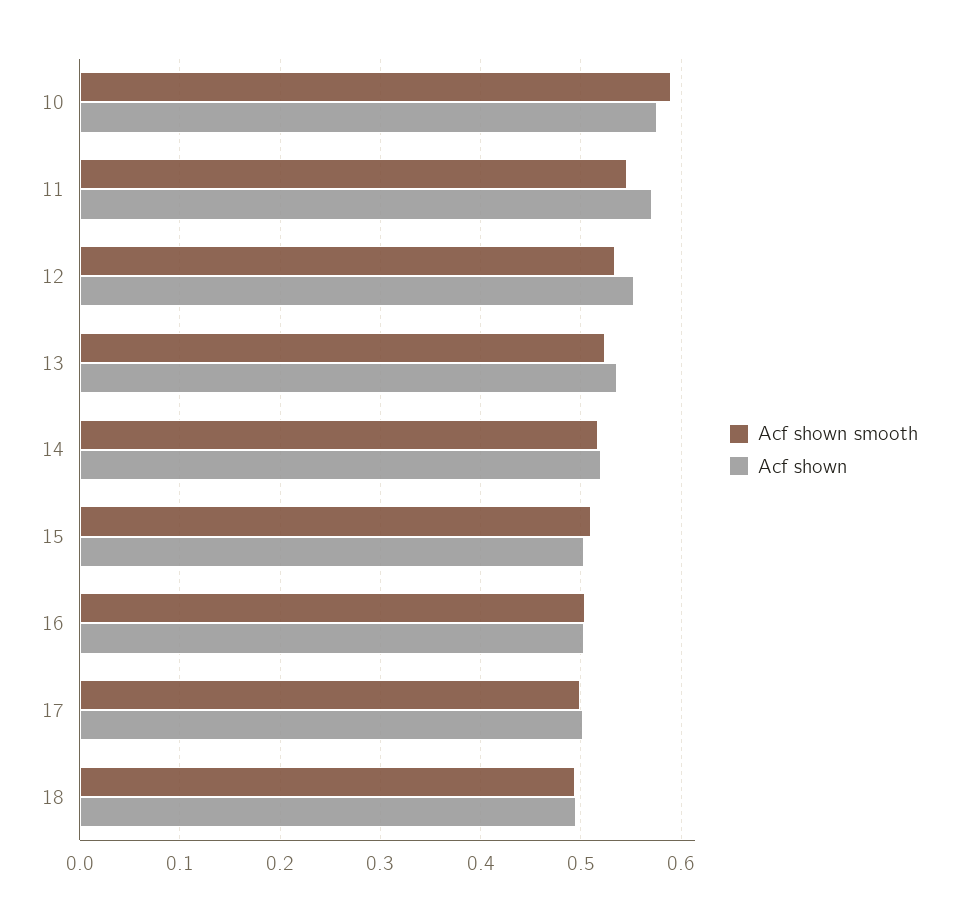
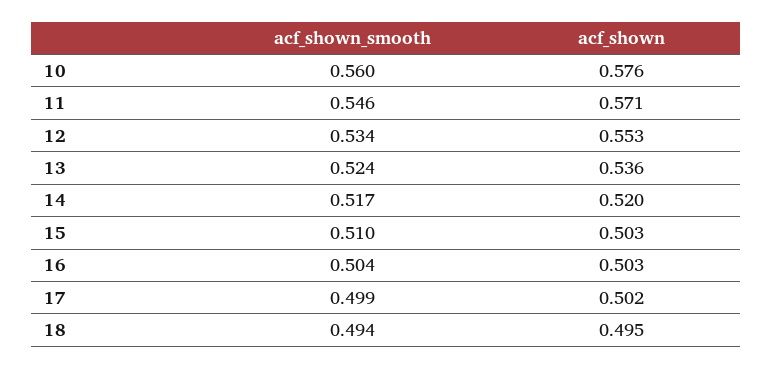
Acf shown smooth, 10: 0.59 -> 0.56

